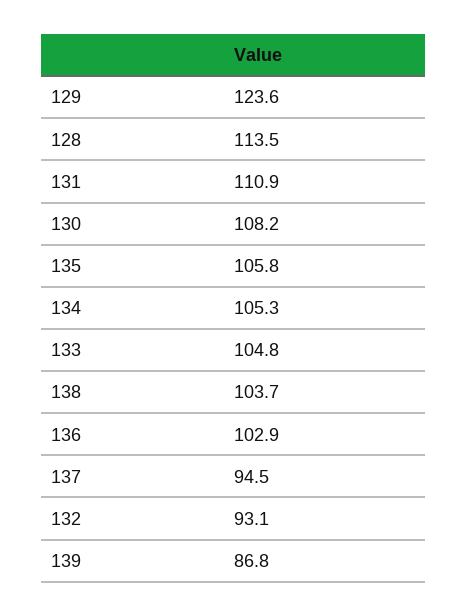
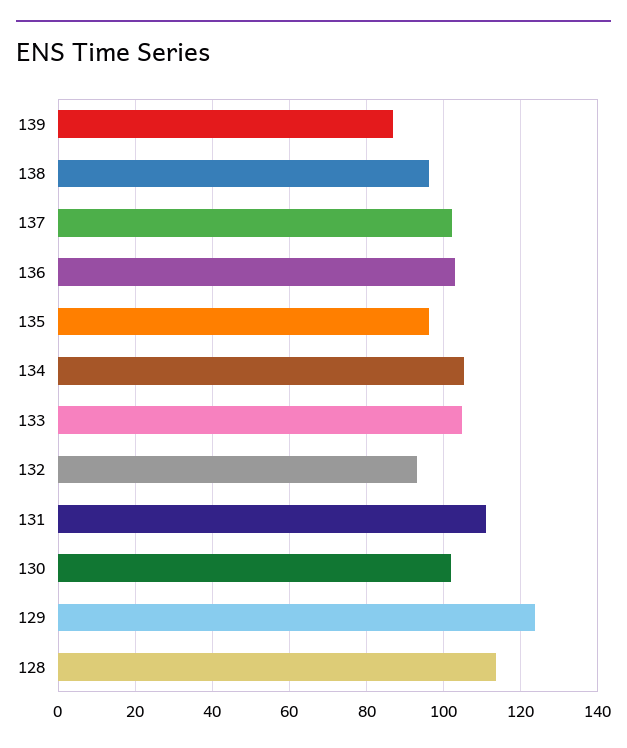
130: 108.2 -> 102
135: 105.8 -> 96
138: 103.7 -> 96
137: 94.5 -> 102

